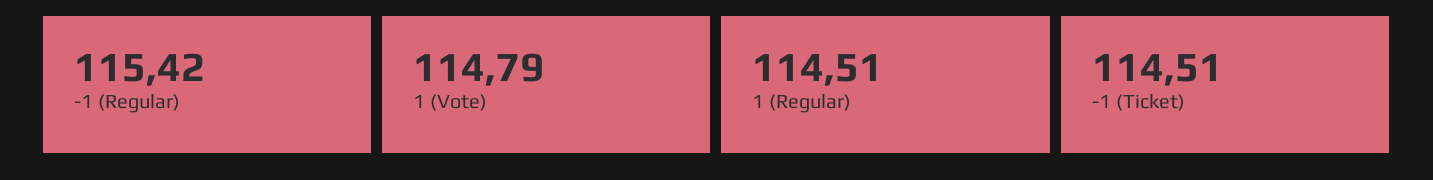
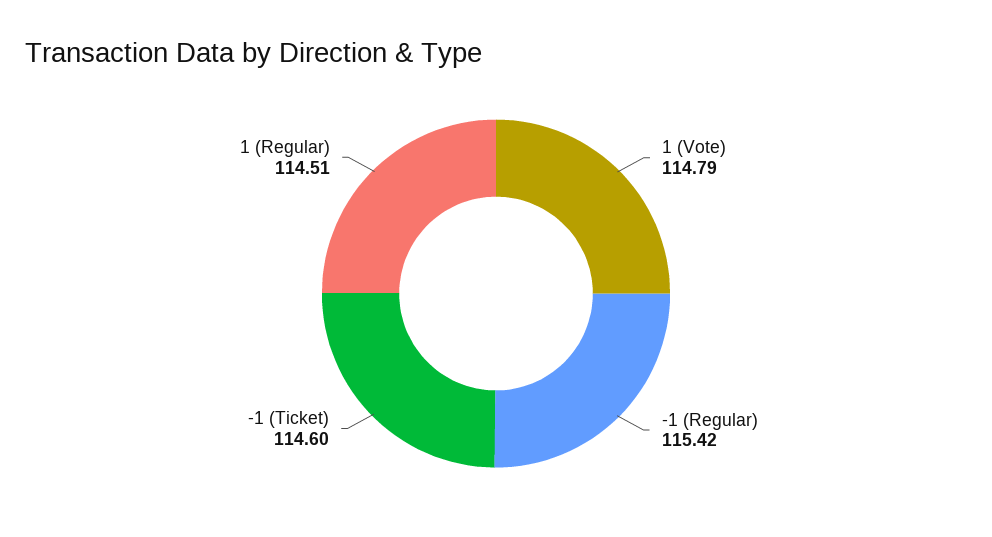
-1 (Ticket): 114.51 -> 114.6

